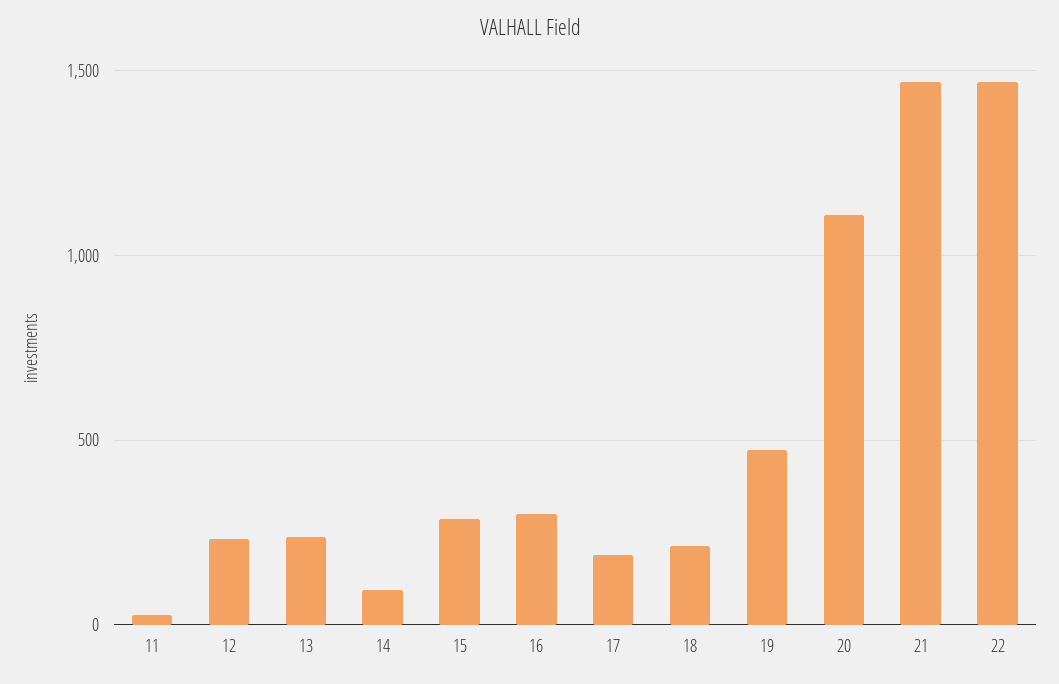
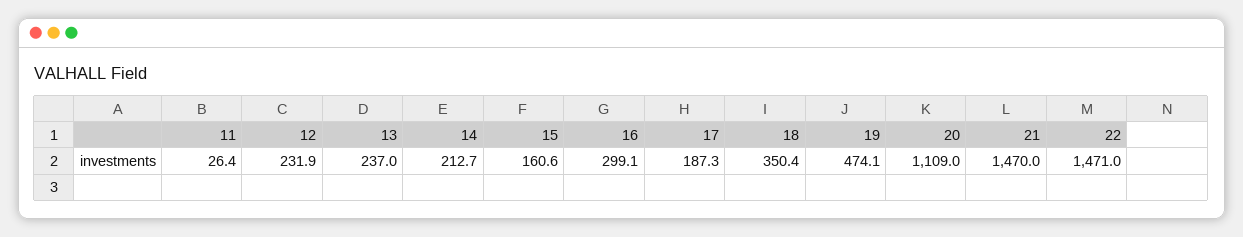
14: 100 -> 212.7
15: 300 -> 160.6
18: 200 -> 350.4

